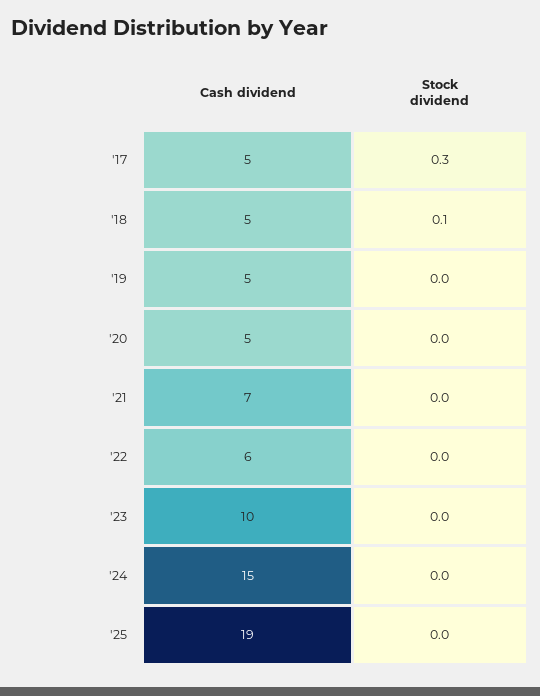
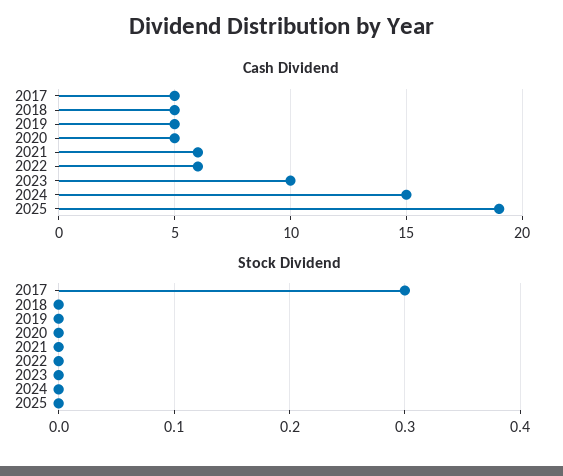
Stock dividend, '18: 0.1 -> 0
Cash dividend, '21: 7 -> 6

